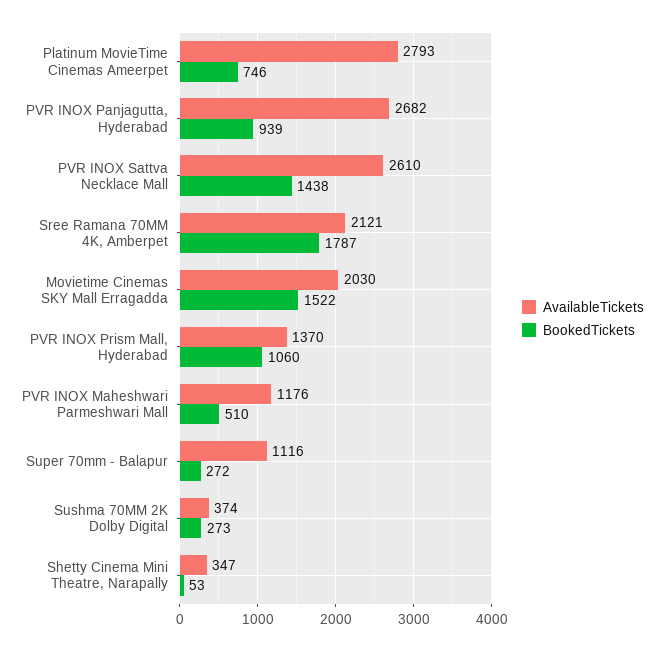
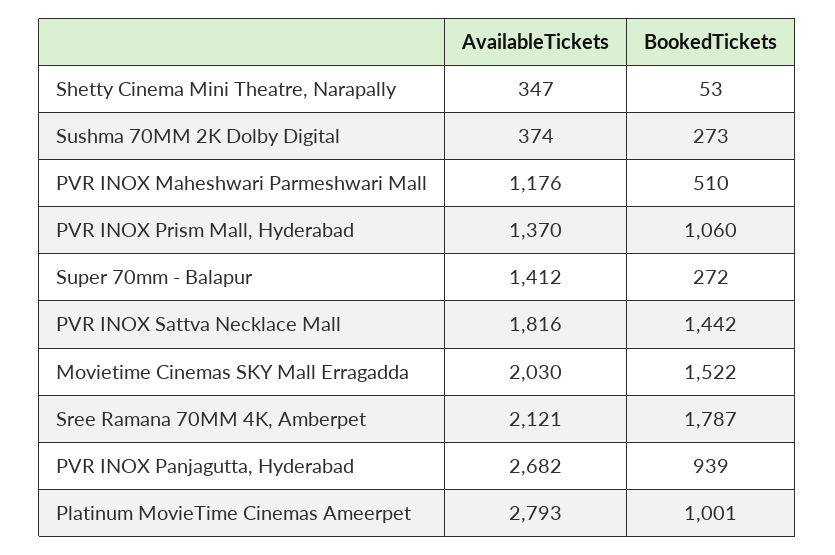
BookedTickets, Platinum MovieTime Cinemas Ameerpet: 746 -> 1001
AvailableTickets, PVR INOX Sattva Necklace Mall: 2610 -> 1816
BookedTickets, PVR INOX Sattva Necklace Mall: 1438 -> 1442
AvailableTickets, Super 70mm - Balapur: 1116 -> 1412

